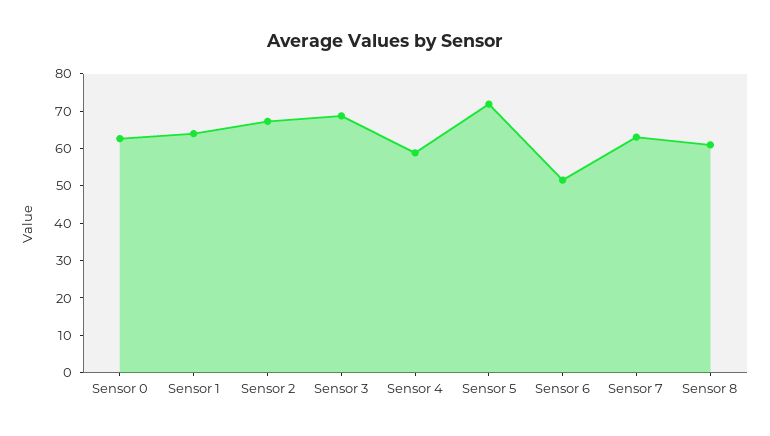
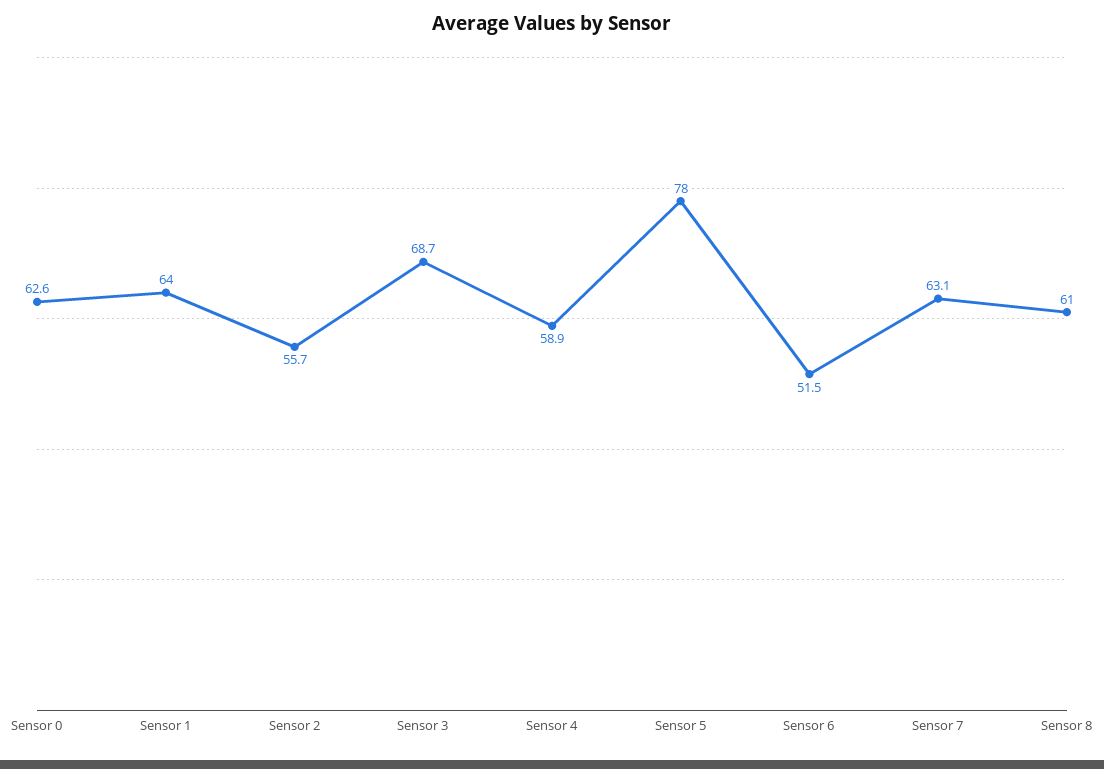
Sensor 2: 67.5 -> 55.7
Sensor 5: 72.5 -> 78

